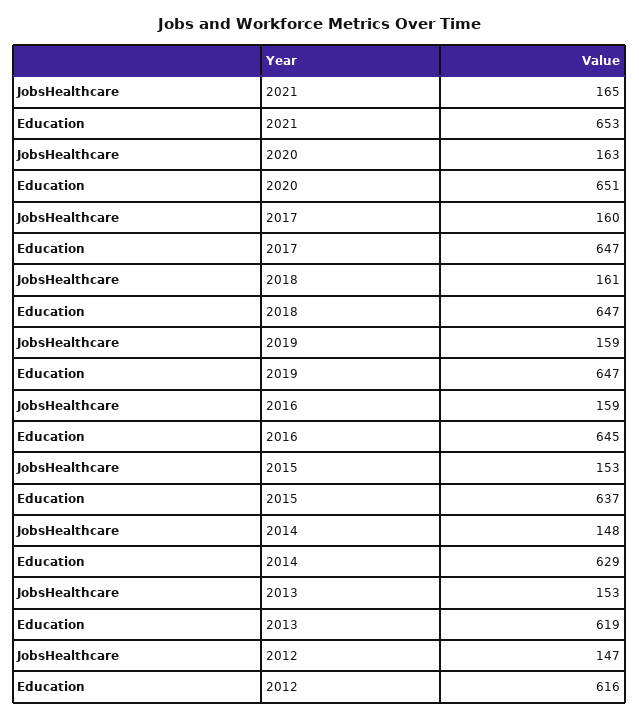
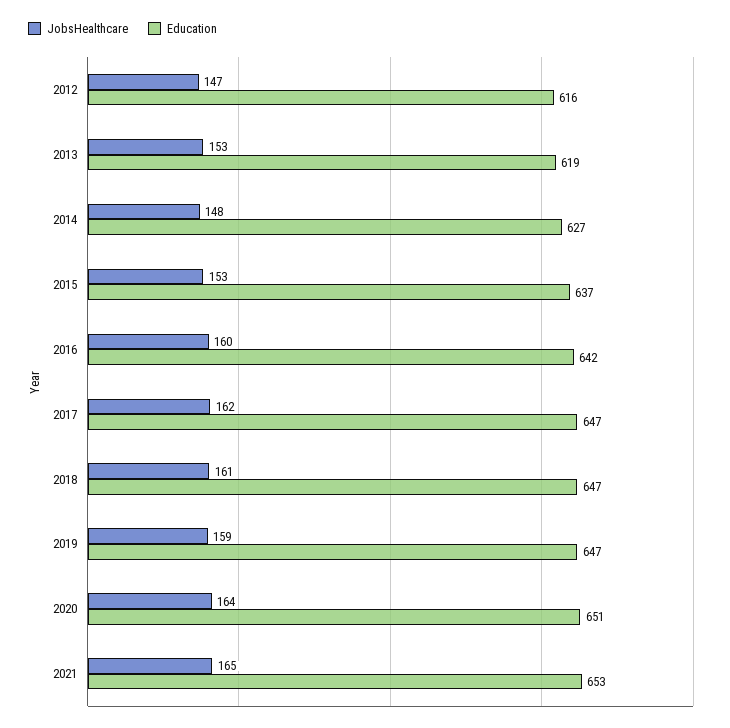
JobsHealthcare, 2020: 163 -> 164
JobsHealthcare, 2017: 160 -> 162
JobsHealthcare, 2016: 159 -> 160
Education, 2016: 645 -> 642
Education, 2014: 629 -> 627

